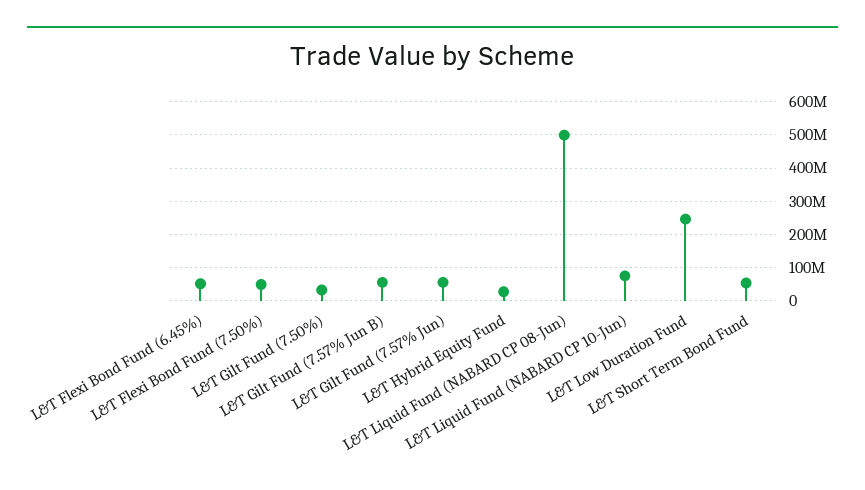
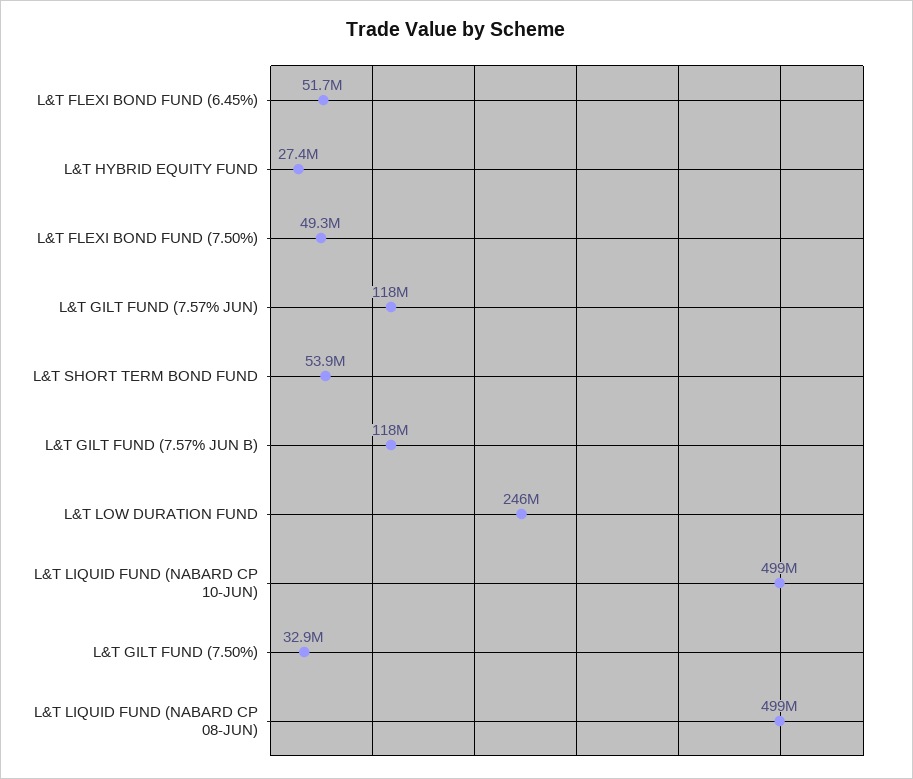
L&T Gilt Fund (7.57% Jun B): 60000000 -> 118000000
L&T Gilt Fund (7.57% Jun): 60000000 -> 118000000
L&T Liquid Fund (NABARD CP 10-Jun): 80000000 -> 499000000

